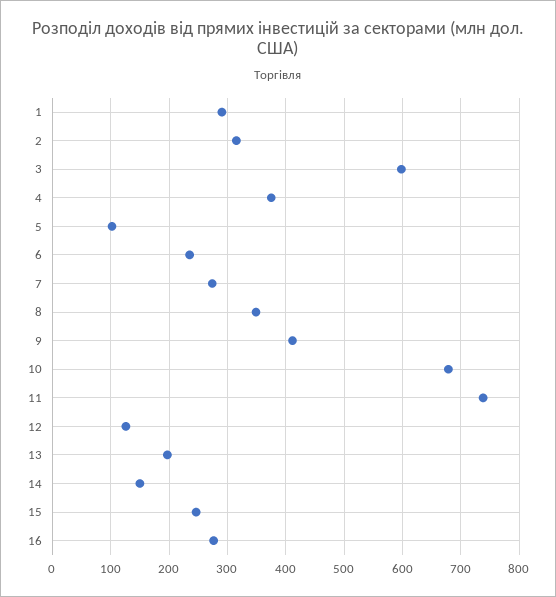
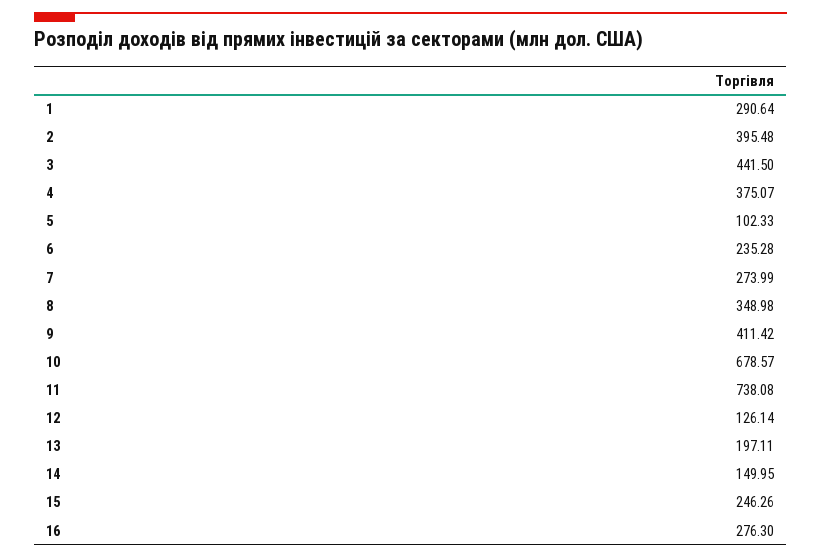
2: 320 -> 395.48
3: 600 -> 441.5

